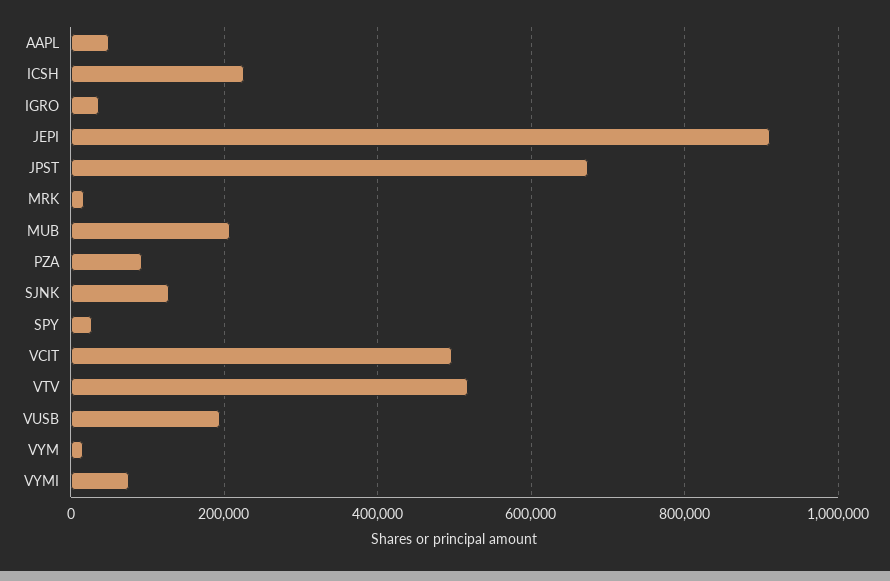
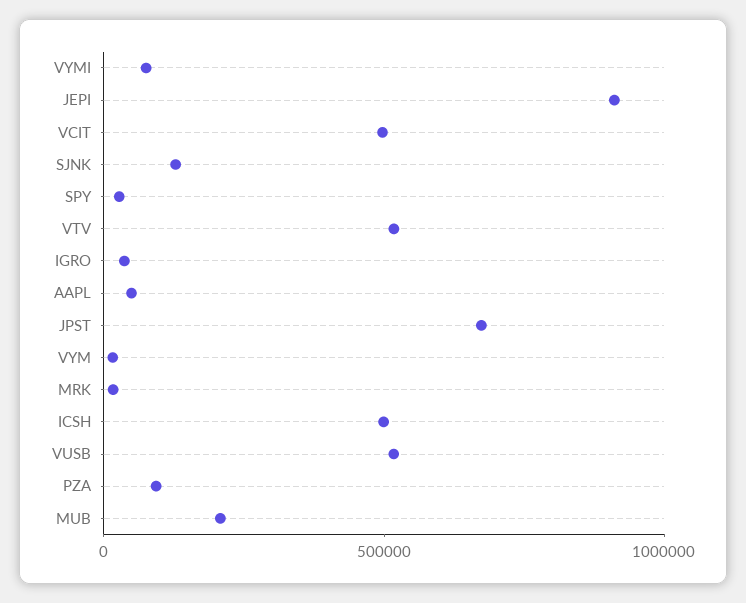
ICSH: 220000 -> 500000
VUSB: 200000 -> 500000

